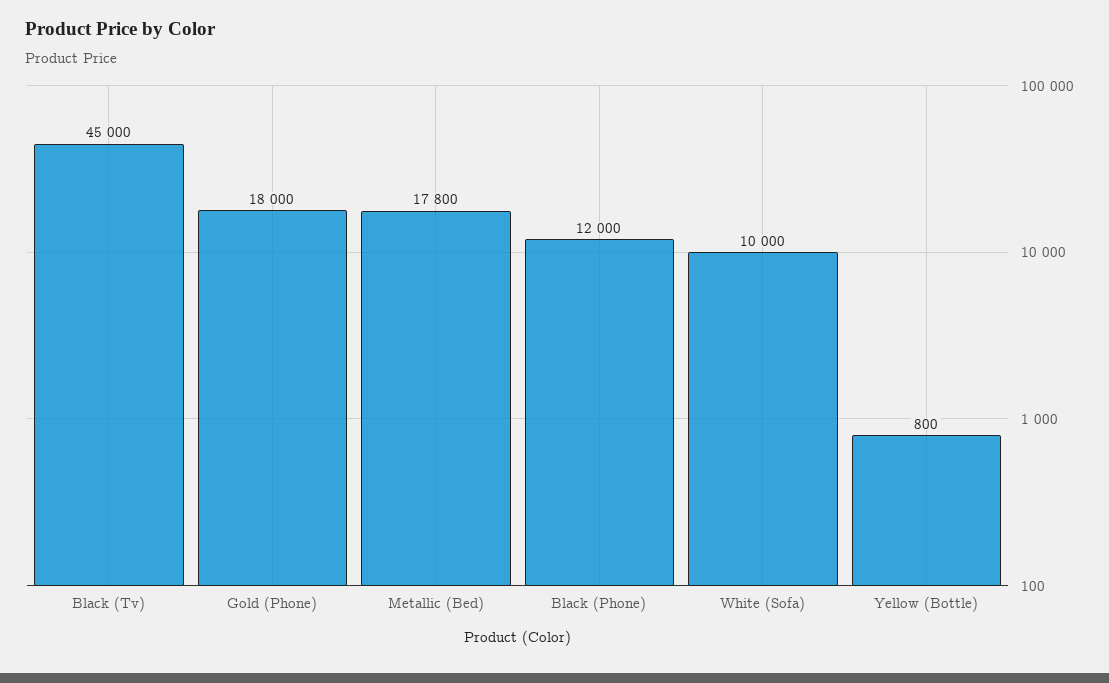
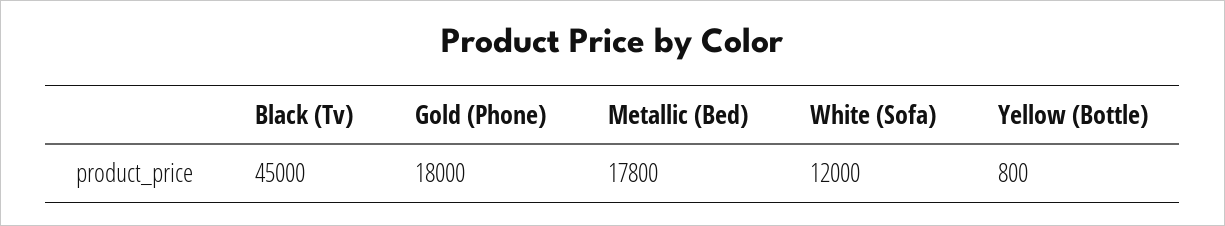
Black (Phone): 12000 -> none
White (Sofa): 10000 -> 12000

